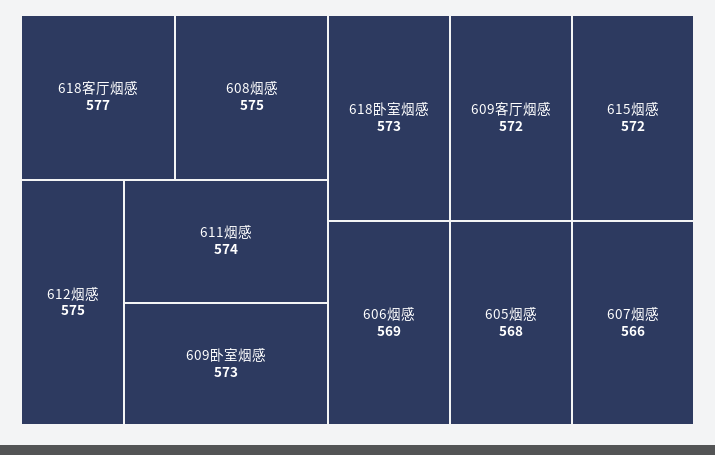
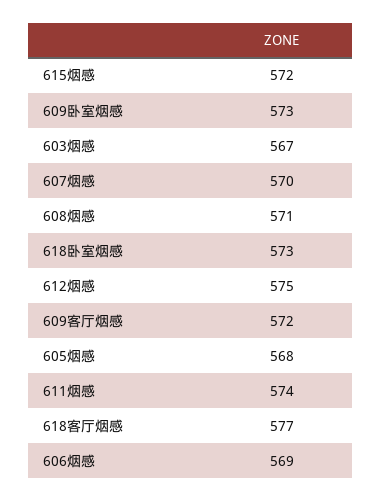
608烟感: 575 -> 571
607烟感: 566 -> 570
603烟感: none -> 567

